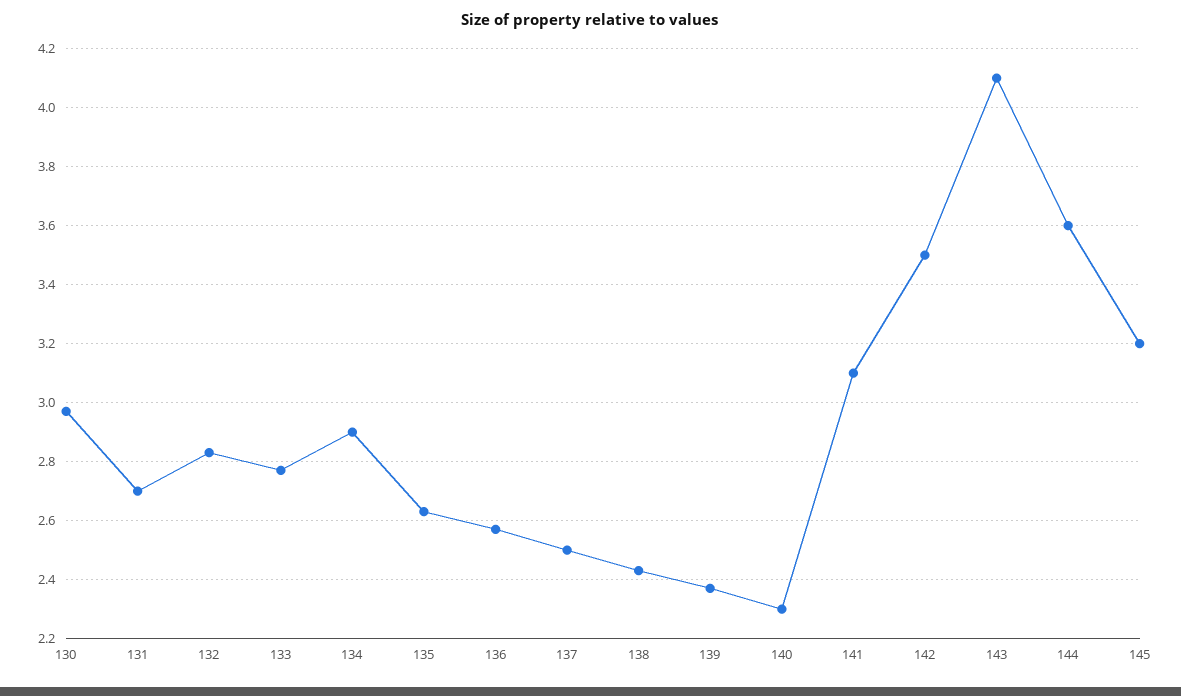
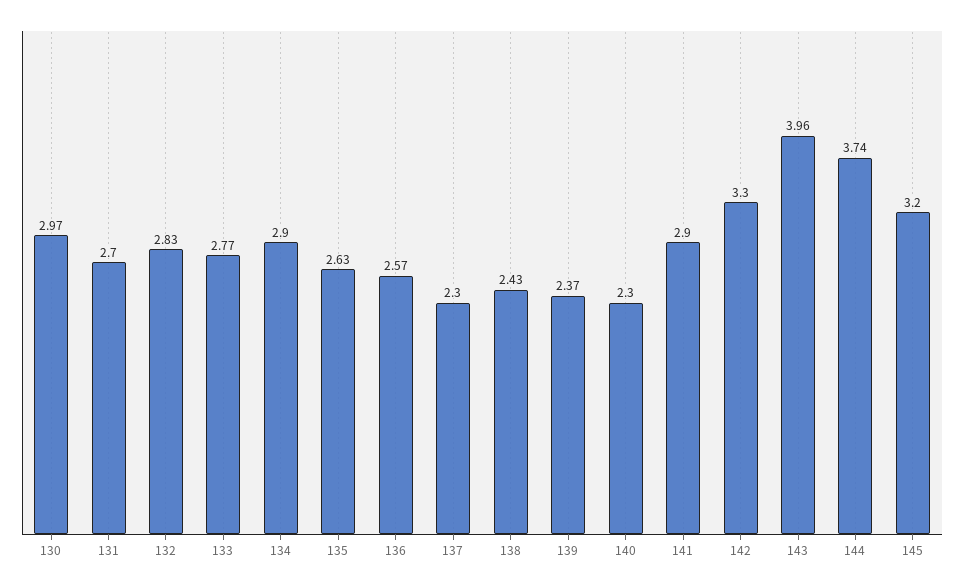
137: 2.5 -> 2.3
141: 3.1 -> 2.9
142: 3.5 -> 3.3
143: 4.1 -> 3.96
144: 3.6 -> 3.74

